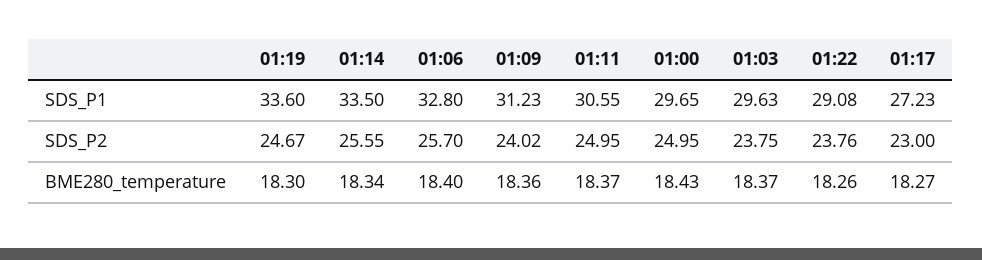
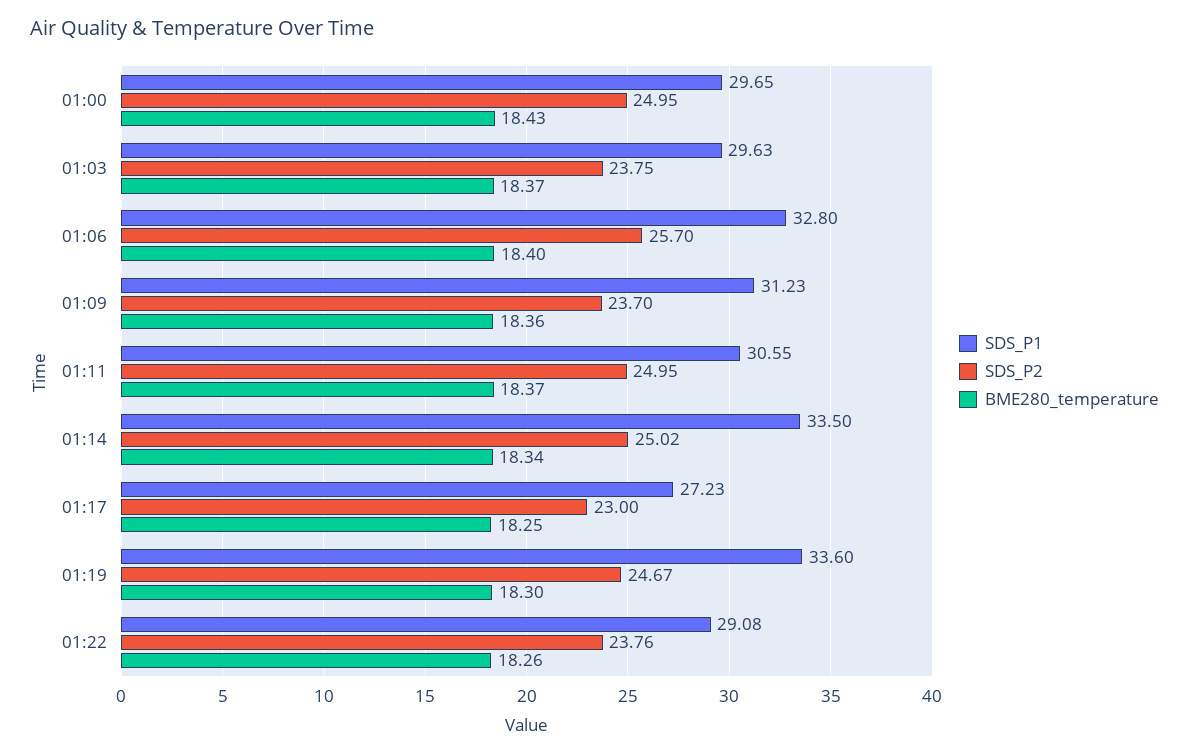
SDS_P2, 01:14: 25.55 -> 25.02
SDS_P2, 01:09: 24.02 -> 23.7
BME280_temperature, 01:17: 18.27 -> 18.25

